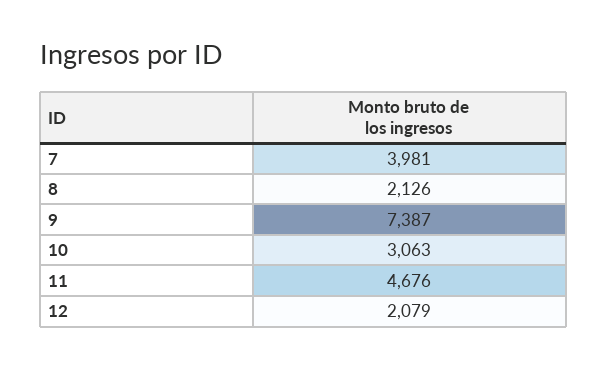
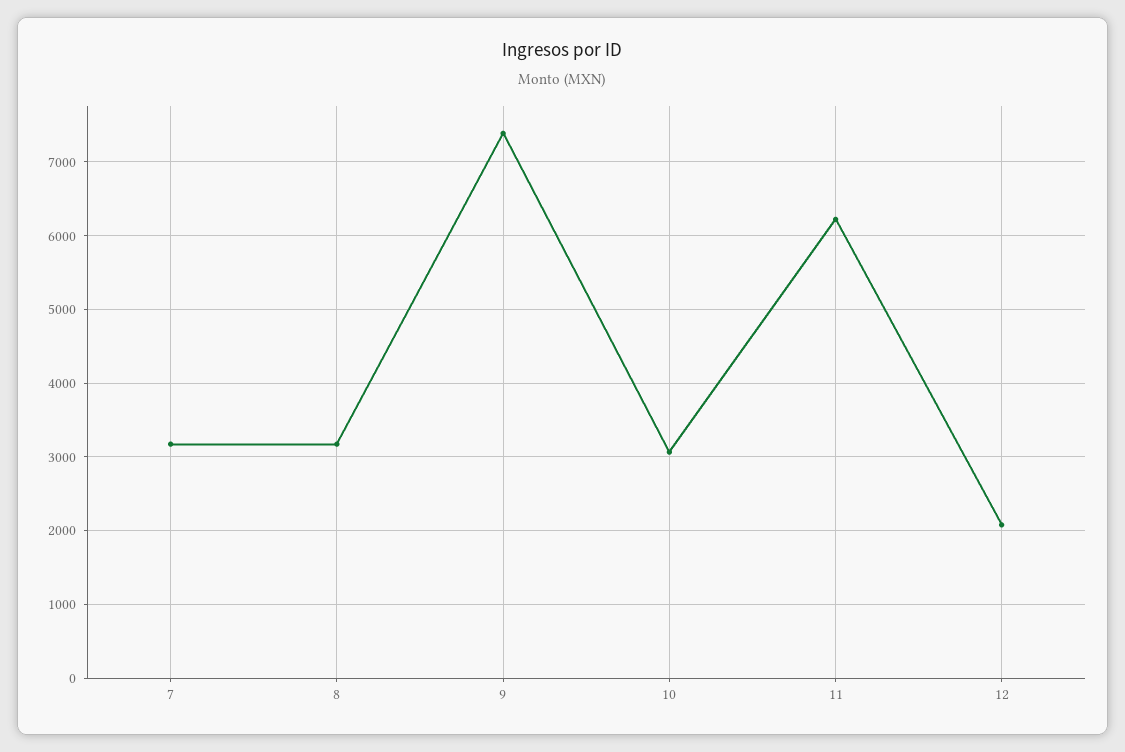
7: 3981 -> 3200
8: 2126 -> 3200
11: 4676 -> 6200

